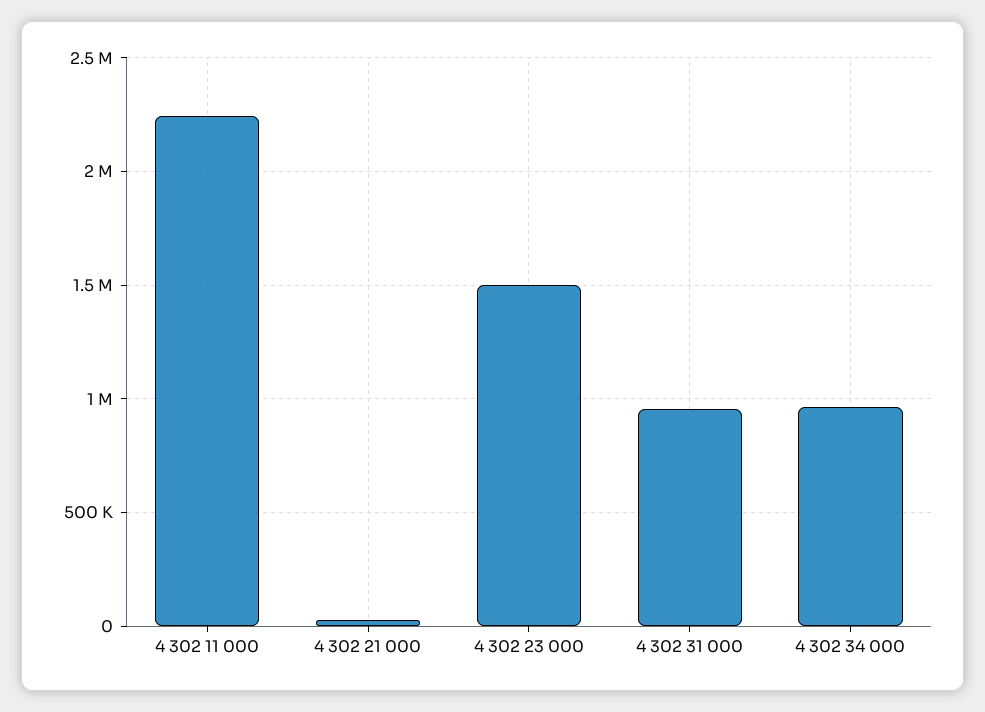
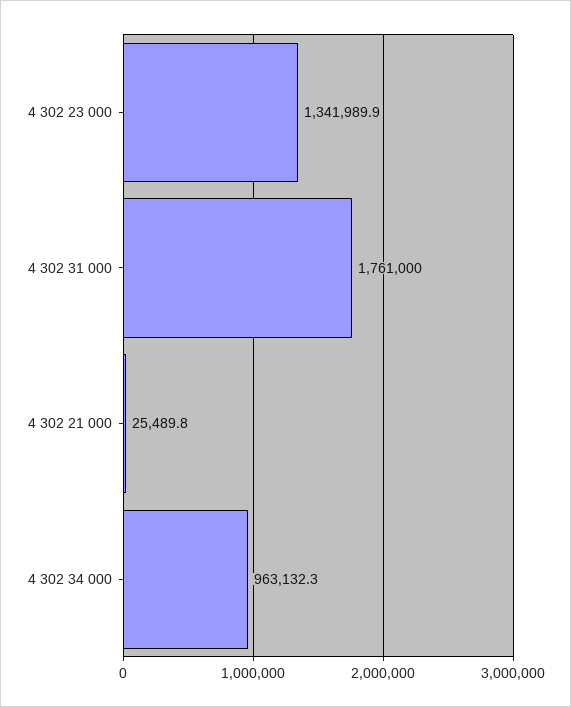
4 302 11 000: 2250000 -> none
4 302 23 000: 1500000 -> 1341989.9
4 302 31 000: 950000 -> 1761000

